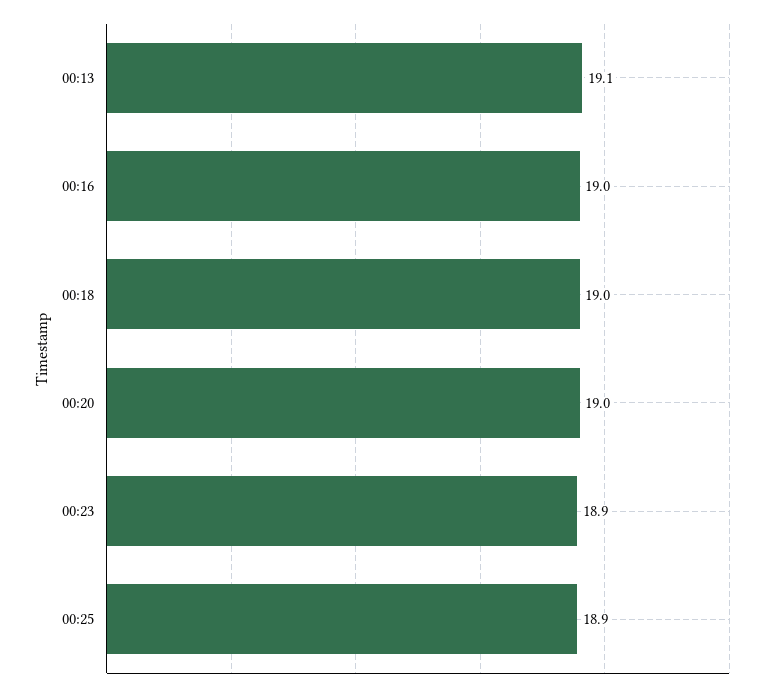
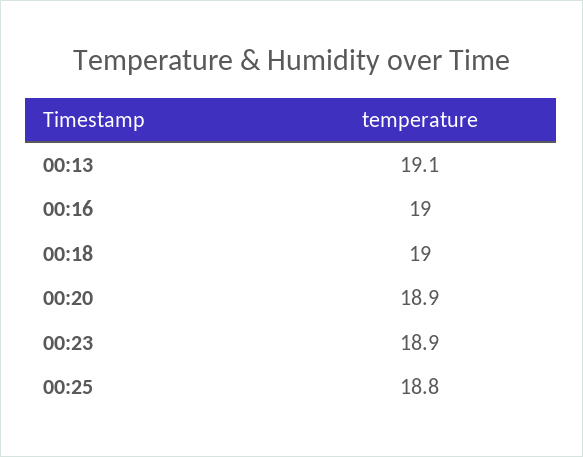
00:20: 19 -> 18.9
00:25: 18.9 -> 18.8

